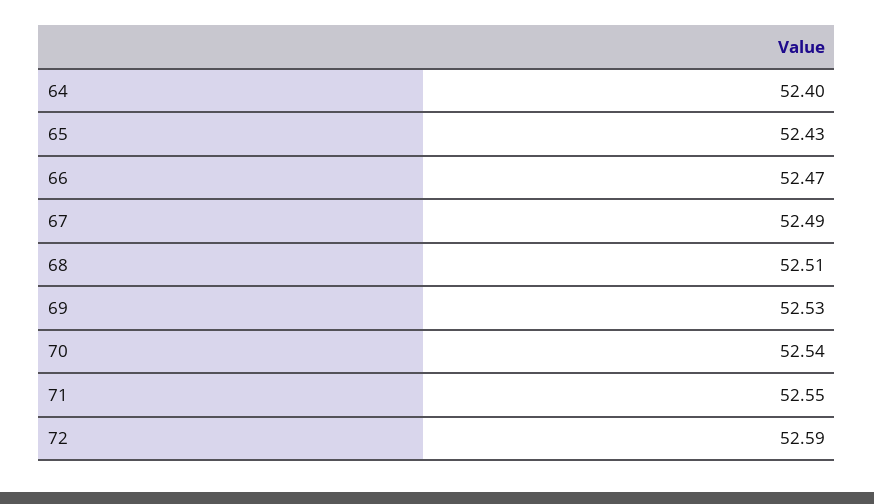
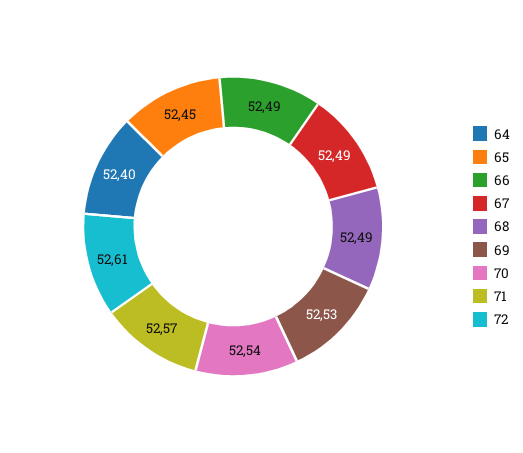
65: 52.43 -> 52.45
66: 52.47 -> 52.49
68: 52.51 -> 52.49
71: 52.55 -> 52.57
72: 52.59 -> 52.61

